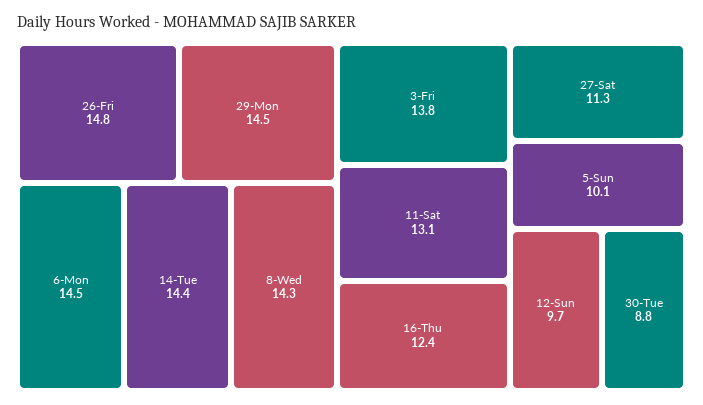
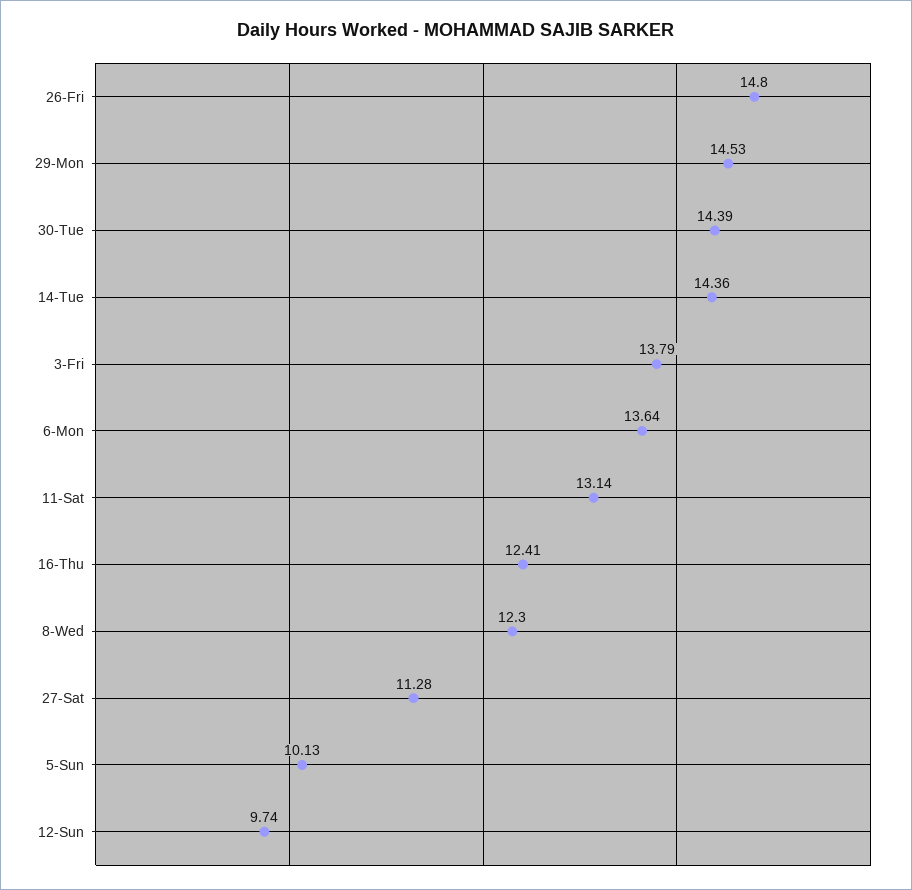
6-Mon: 14.5 -> 13.64
8-Wed: 14.3 -> 12.3
30-Tue: 8.8 -> 14.39

